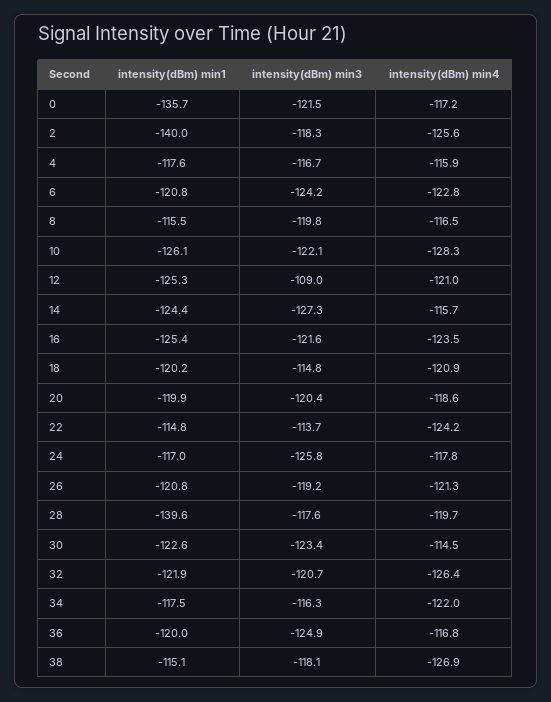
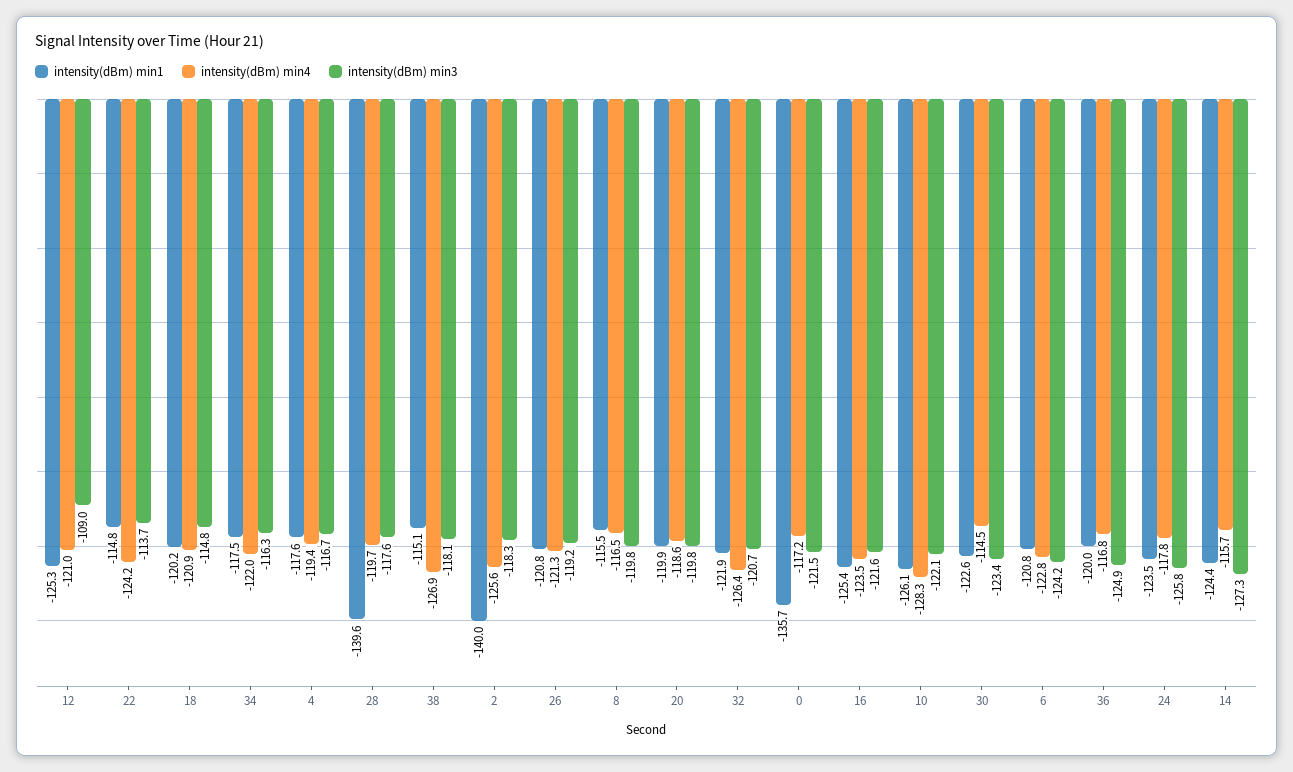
intensity(dBm) min4, 4: -115.9 -> -119.4
intensity(dBm) min3, 20: -120.4 -> -119.8
intensity(dBm) min1, 24: -117 -> -123.5

